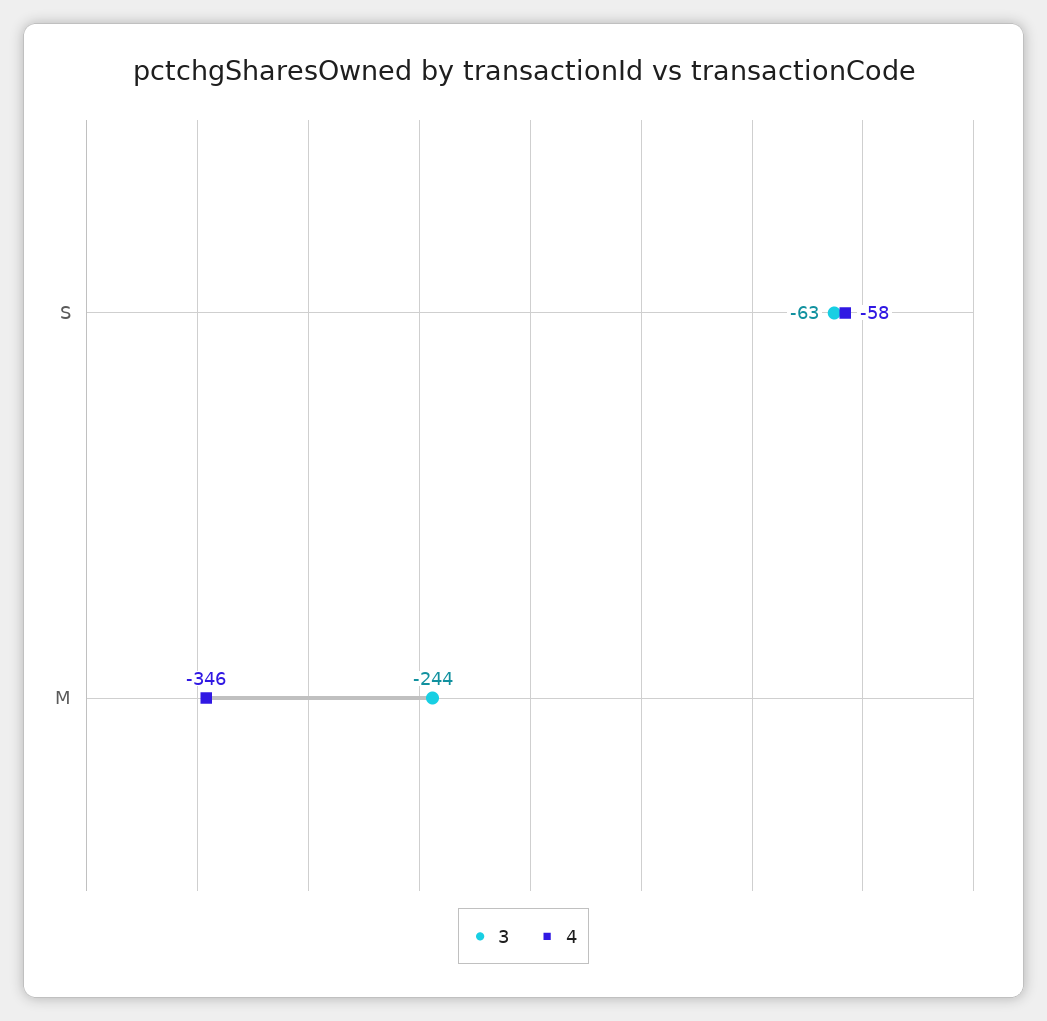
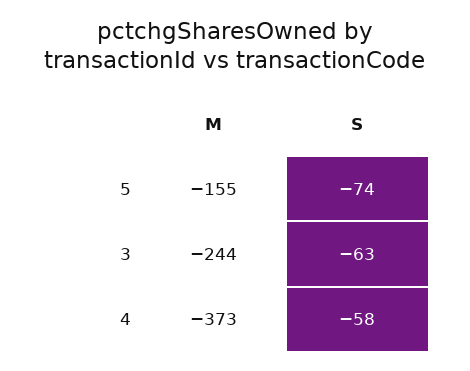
4, M: -346 -> -373
5, M: none -> -155
5, S: none -> -74

